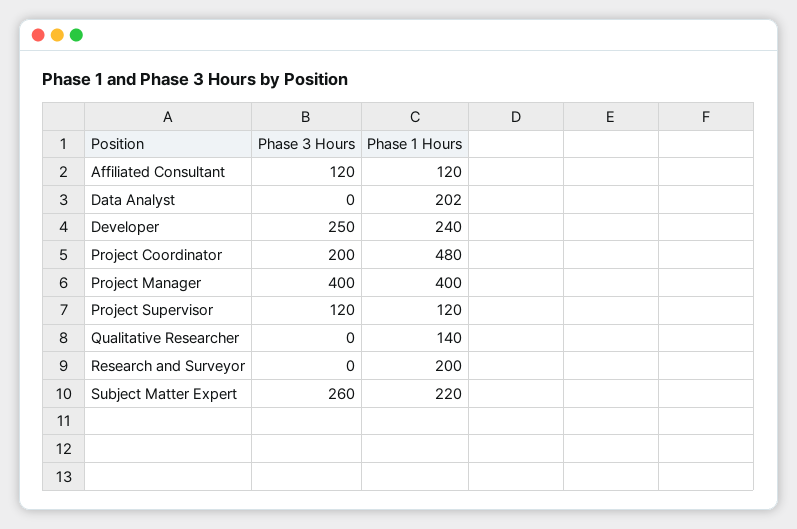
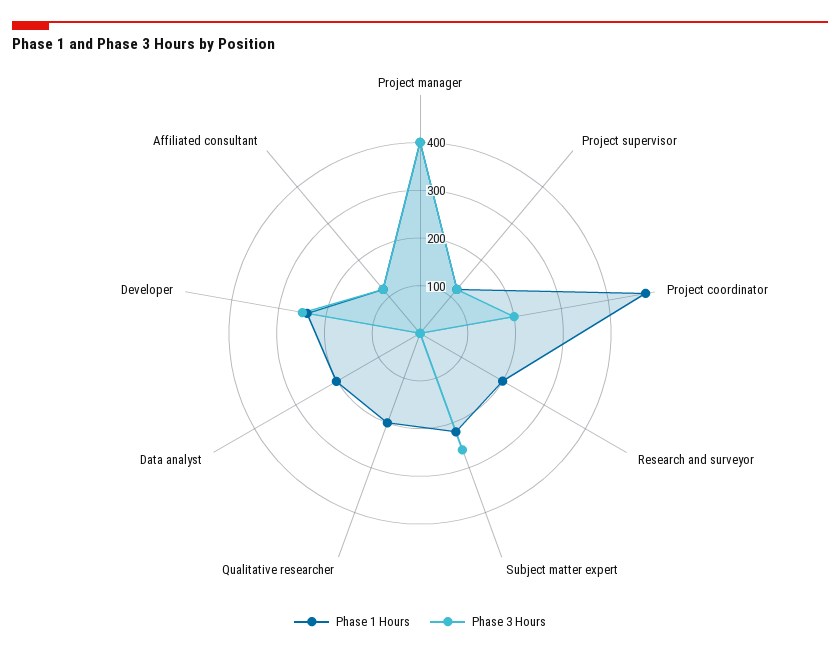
Phase 1 Hours, Qualitative Researcher: 140 -> 200

